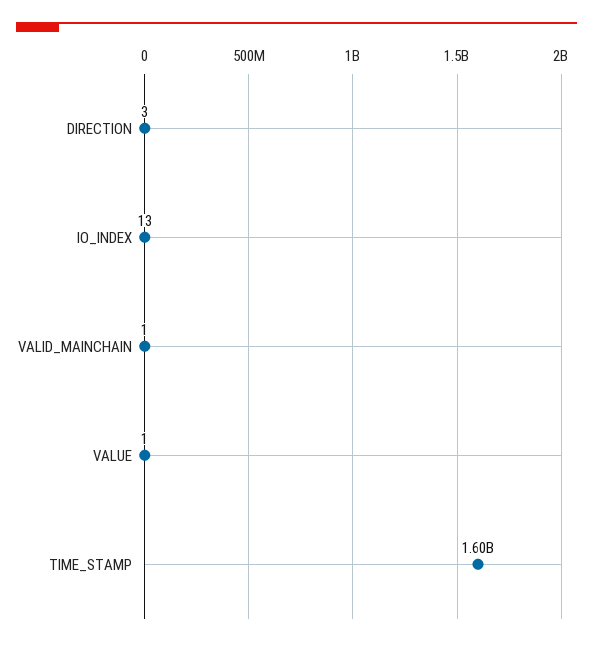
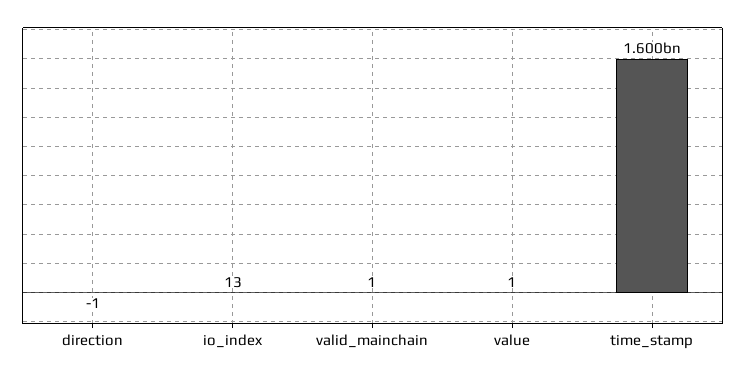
DIRECTION: 3 -> -1

